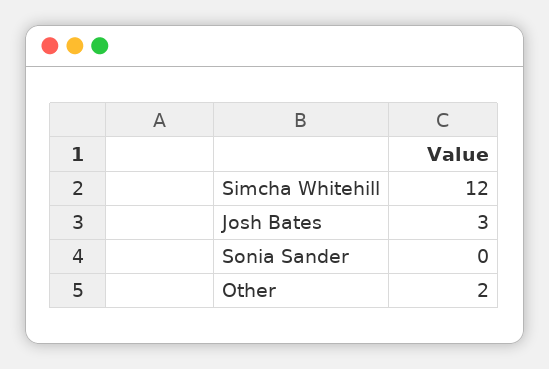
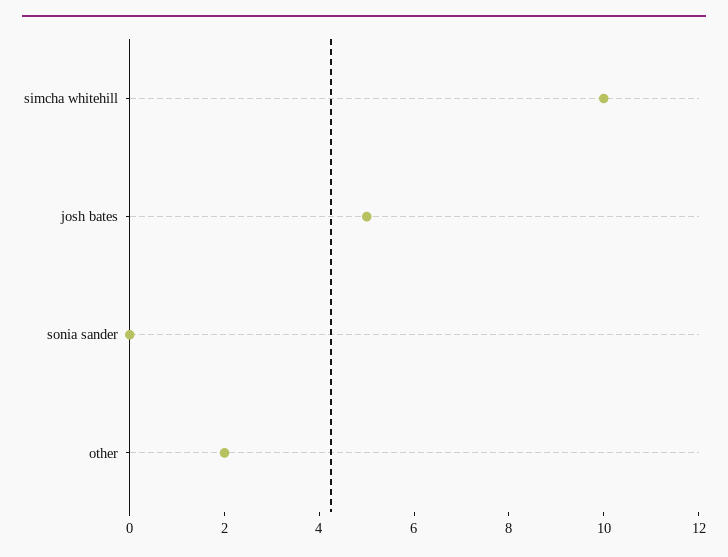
Simcha Whitehill: 12 -> 10
Josh Bates: 3 -> 5

